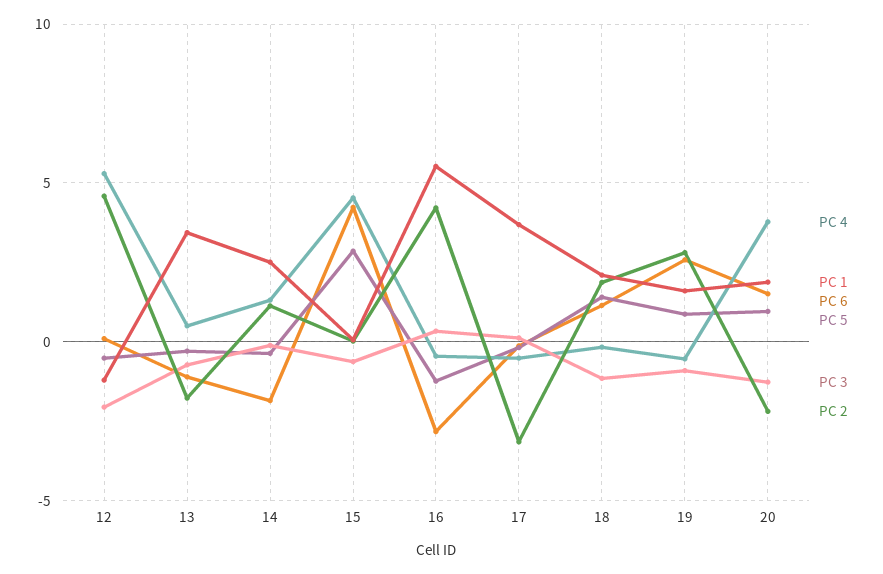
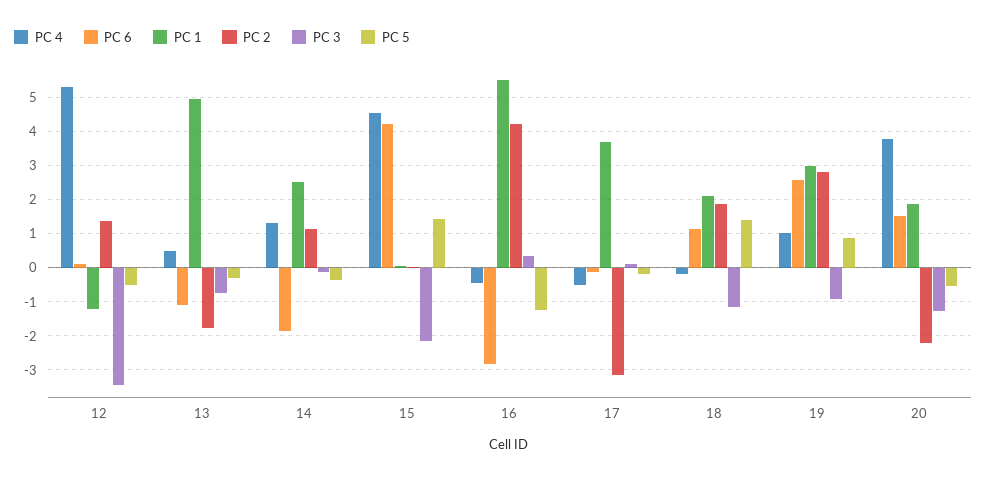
PC 3, 12: -2 -> -3.4
PC 2, 12: 4.5 -> 1.4
PC 1, 13: 3.5 -> 5
PC 5, 15: 3 -> 1.4
PC 3, 15: -0.5 -> -2.2
PC 4, 19: -0.5 -> 1
PC 1, 19: 1.5 -> 3
PC 5, 20: 1 -> -0.6

